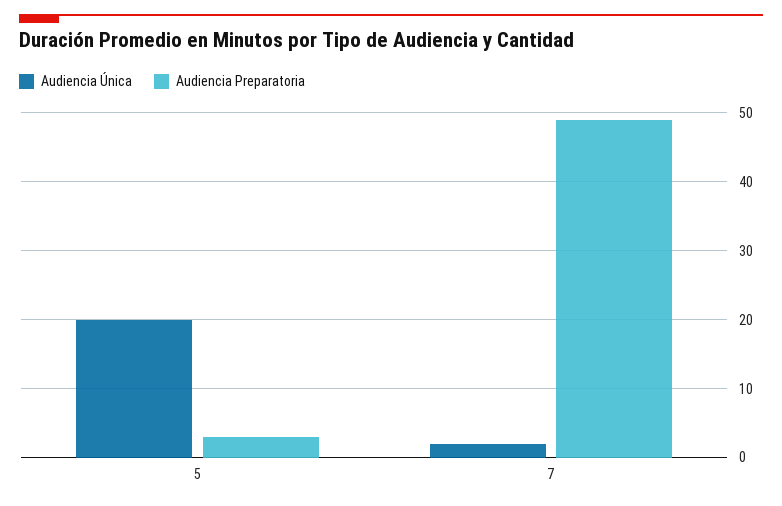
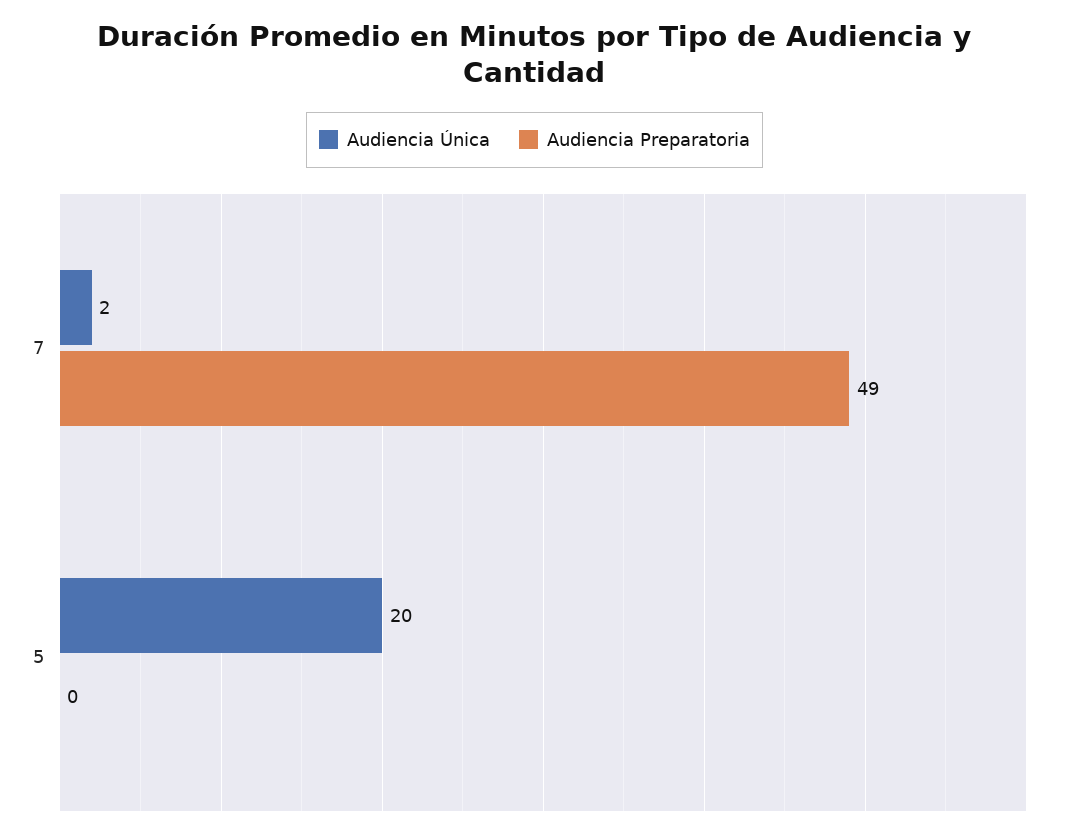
Audiencia Preparatoria, 5: 3 -> 0

